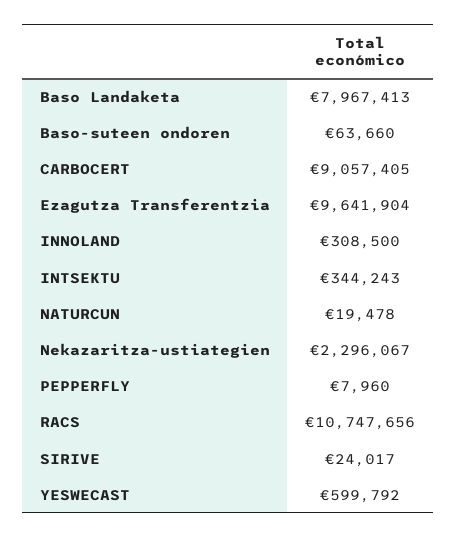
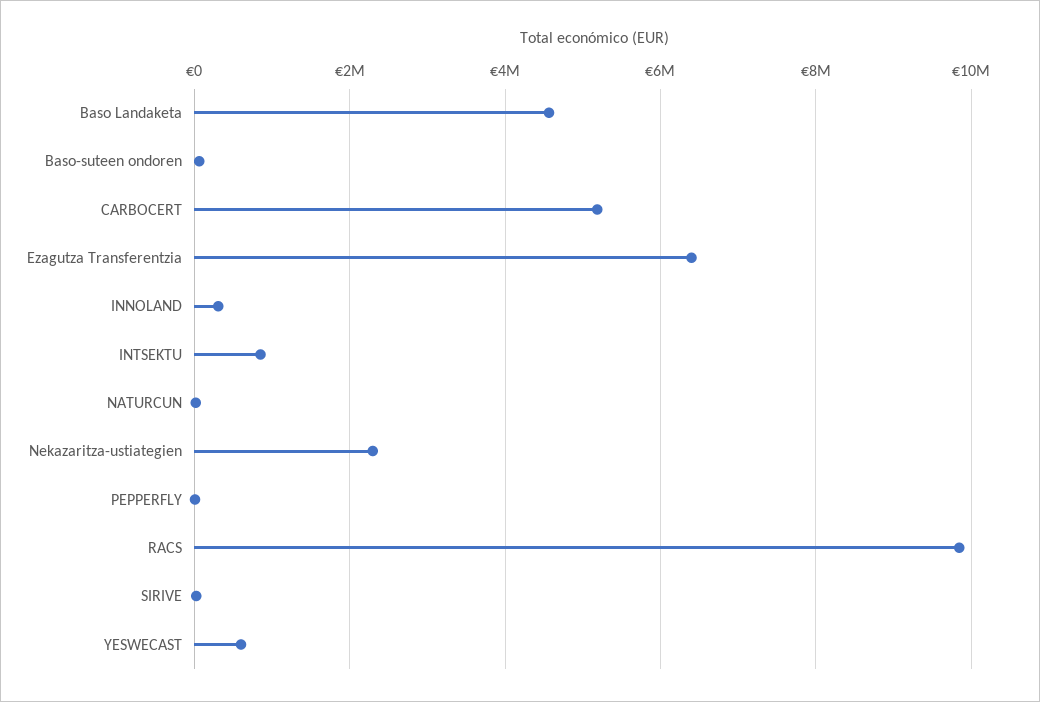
Baso Landaketa: 7967413 -> 4600000
CARBOCERT: 9057405 -> 5200000
Ezagutza Transferentzia: 9641904 -> 6400000
INTSEKTU: 344243 -> 800000
RACS: 10747656 -> 9800000

